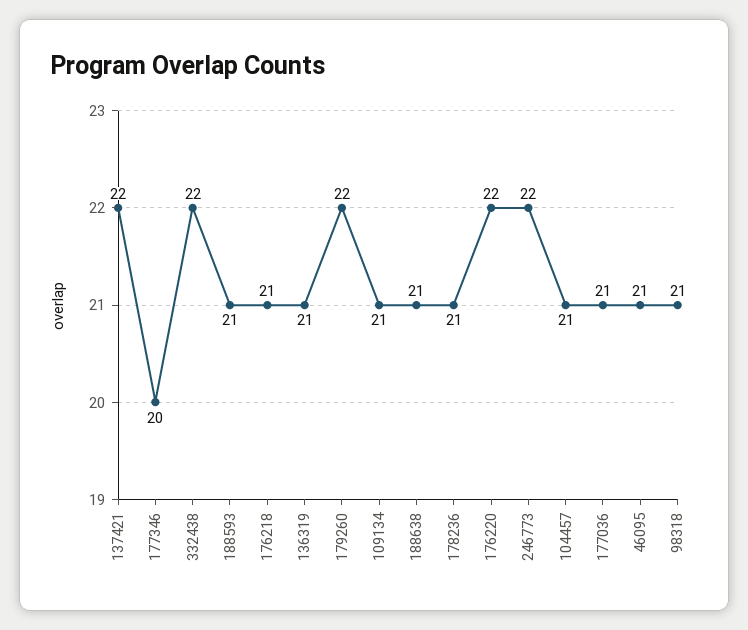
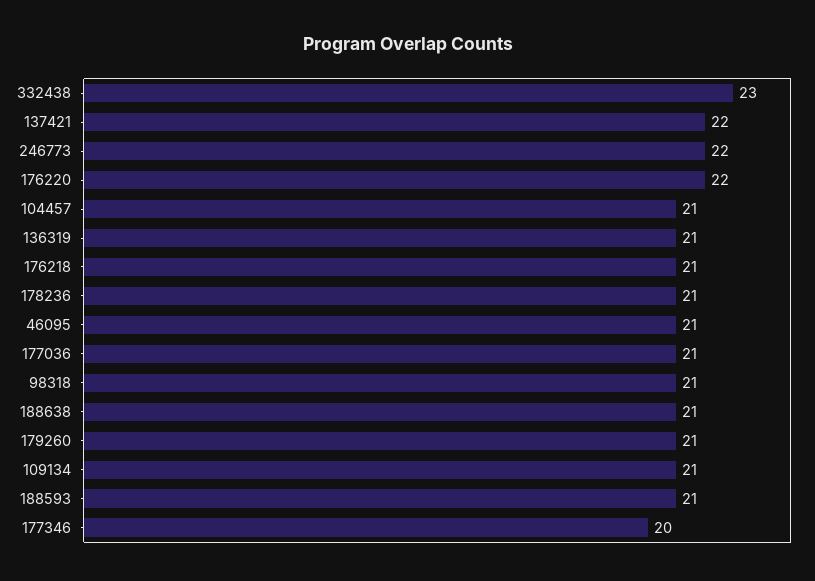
332438: 22 -> 23
179260: 22 -> 21

